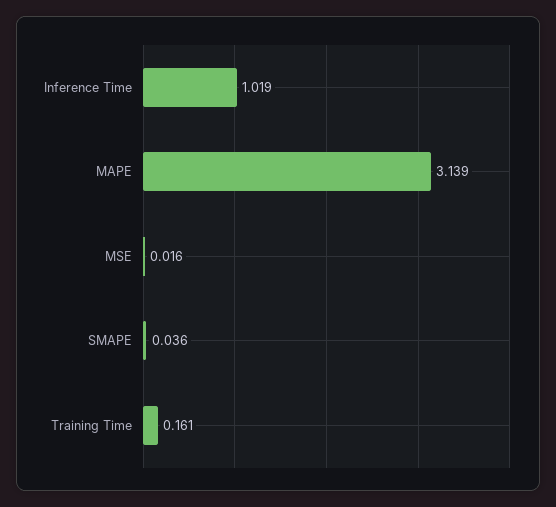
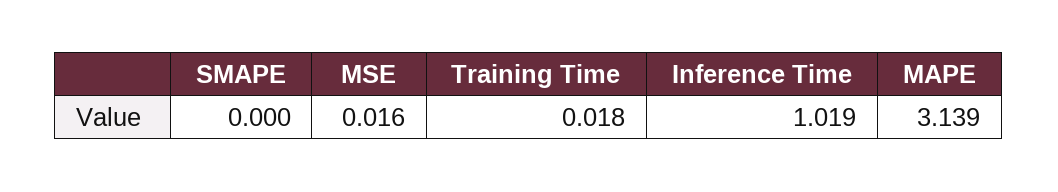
SMAPE: 0.036 -> 0
Training Time: 0.161 -> 0.018

